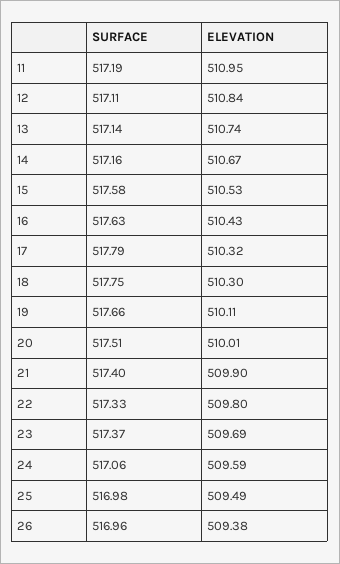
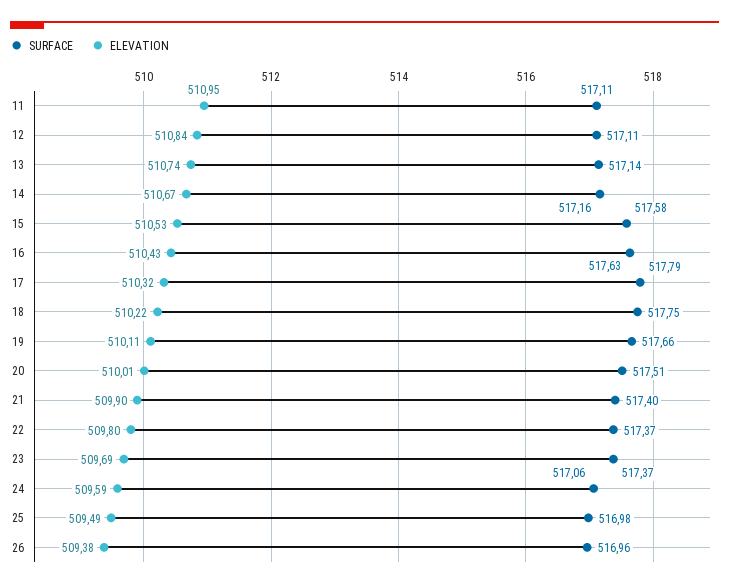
SURFACE, 11: 517.19 -> 517.11
ELEVATION, 18: 510.3 -> 510.22
SURFACE, 22: 517.33 -> 517.37

